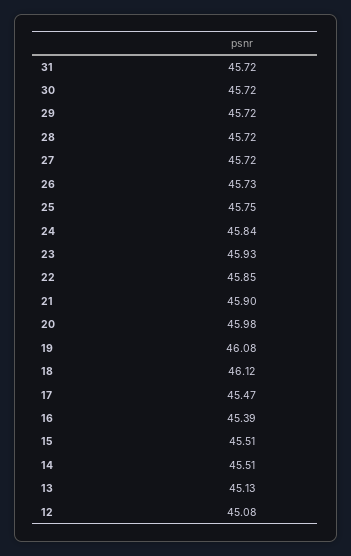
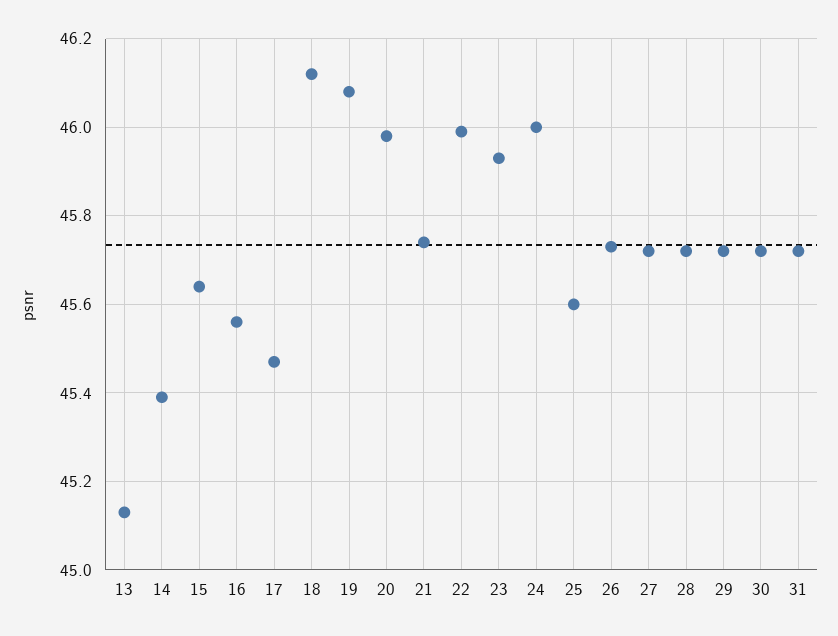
25: 45.75 -> 45.6
24: 45.84 -> 46
22: 45.85 -> 46
21: 45.9 -> 45.75
16: 45.39 -> 45.55
15: 45.51 -> 45.65
14: 45.51 -> 45.4
12: 45.08 -> none

